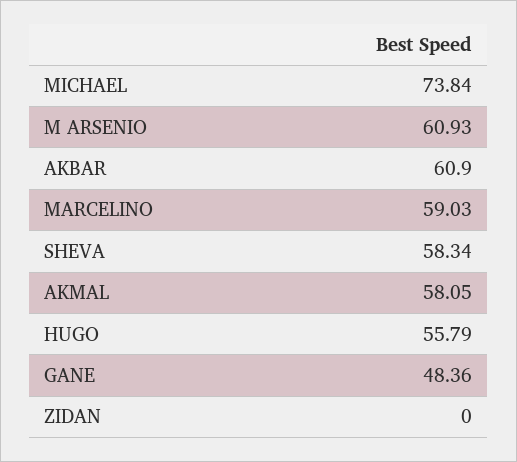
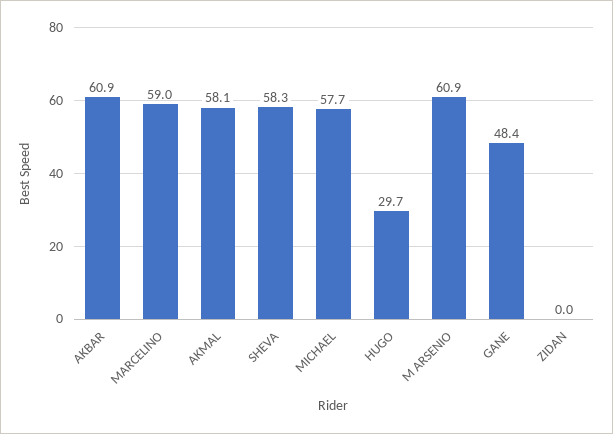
MICHAEL: 73.84 -> 57.7
HUGO: 55.79 -> 29.7

